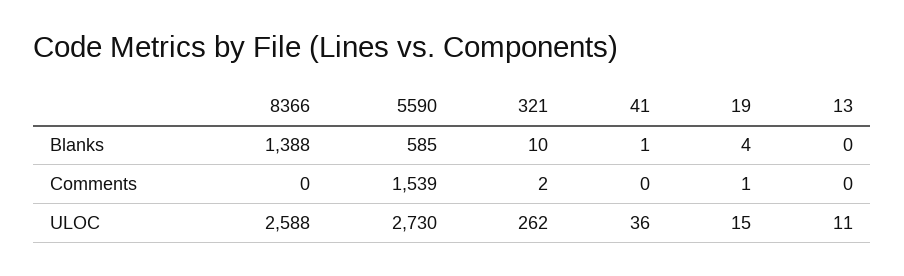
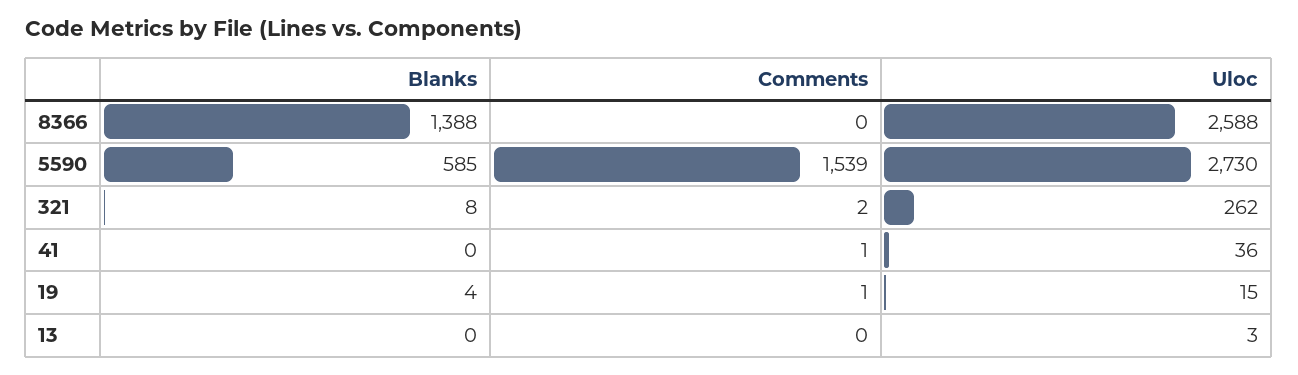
321, Blanks: 10 -> 8
41, Blanks: 1 -> 0
41, Comments: 0 -> 1
13, ULOC: 11 -> 3

